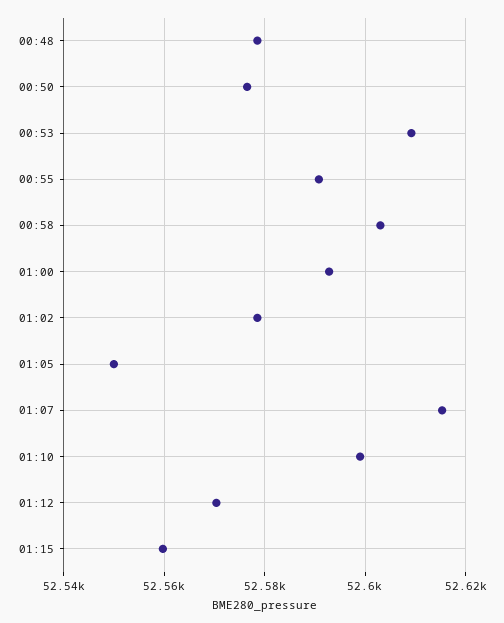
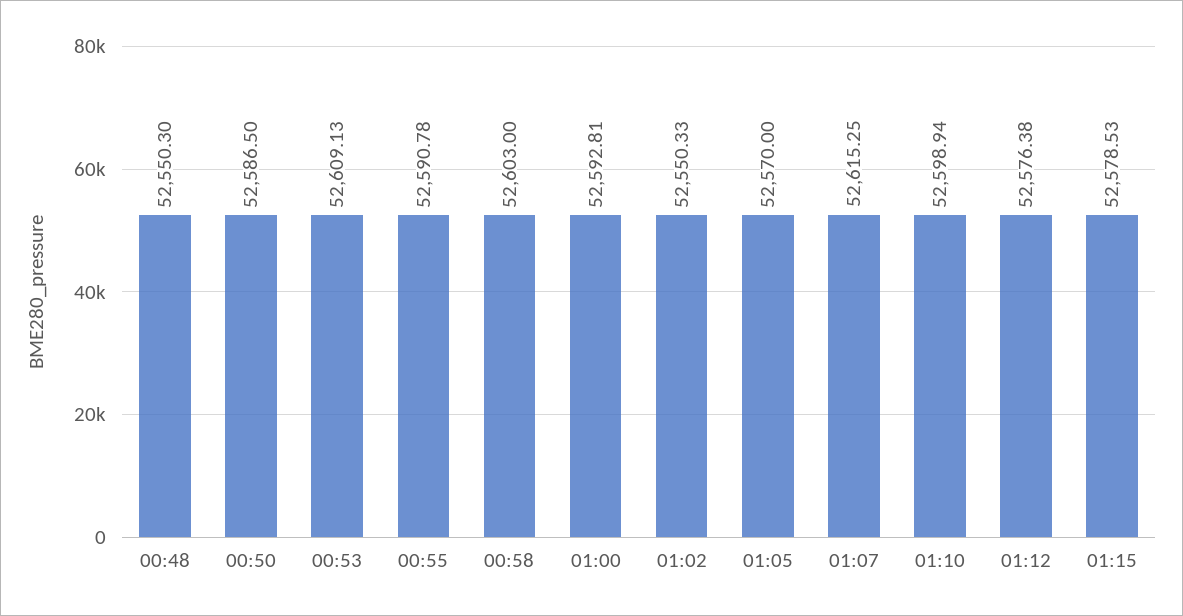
00:48: 52578 -> 52550.3
00:50: 52576 -> 52586.5
01:02: 52578 -> 52550.33
01:05: 52550 -> 52570
01:12: 52570 -> 52576.38
01:15: 52560 -> 52578.53

